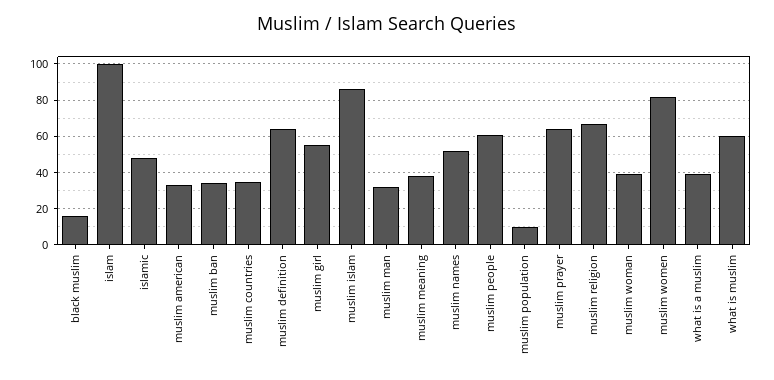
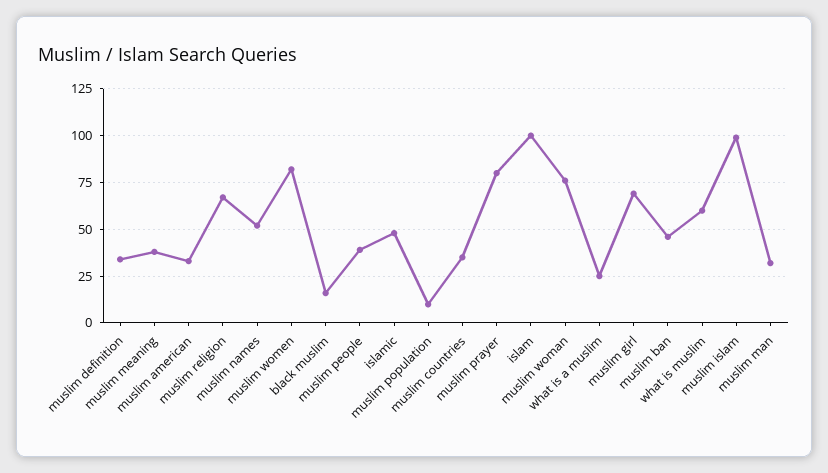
muslim ban: 35 -> 45
muslim definition: 65 -> 35
muslim girl: 55 -> 70
muslim islam: 85 -> 100
muslim people: 60 -> 40
muslim prayer: 65 -> 80
muslim woman: 40 -> 75
what is a muslim: 40 -> 25

